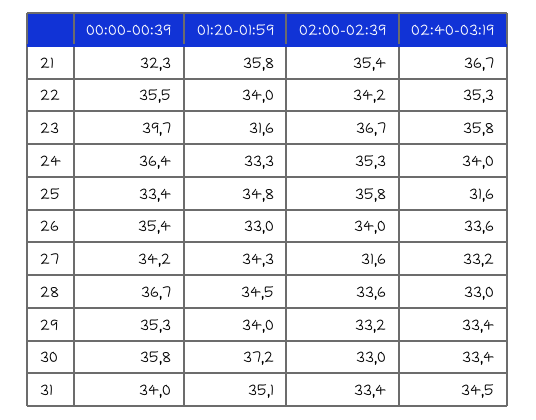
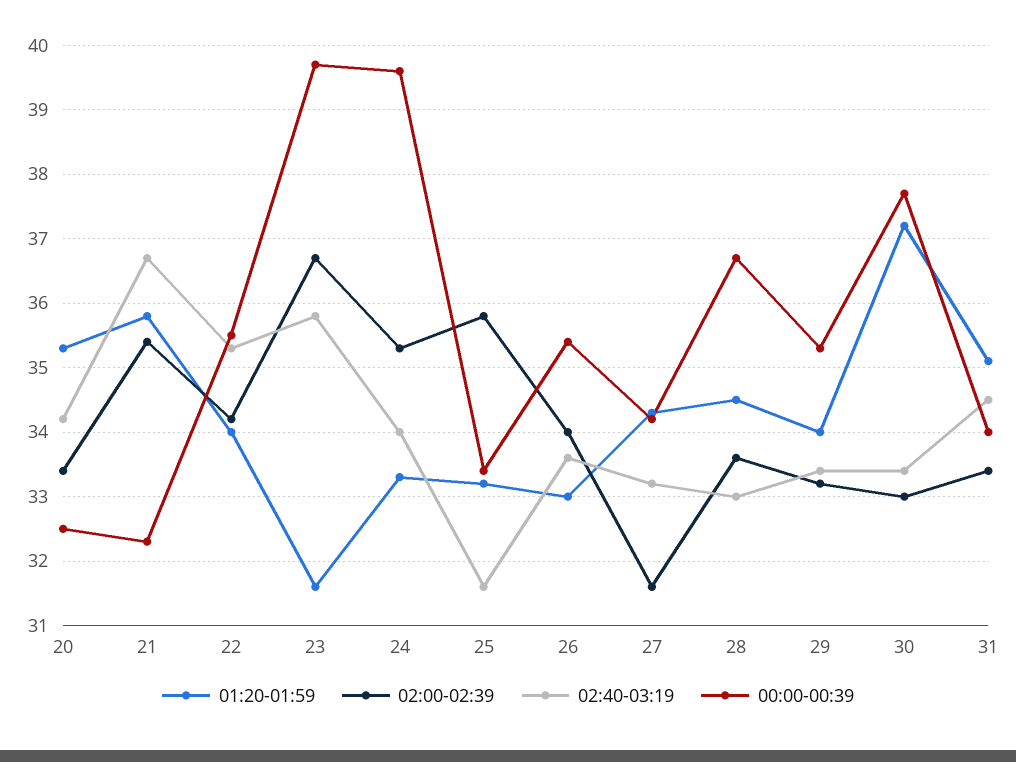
00:00-00:39, 24: 36.4 -> 39.6
01:20-01:59, 25: 34.8 -> 33.2
00:00-00:39, 30: 35.8 -> 37.7
01:20-01:59, 20: none -> 35.3
02:00-02:39, 20: none -> 33.4
02:40-03:19, 20: none -> 34.2
00:00-00:39, 20: none -> 32.5

